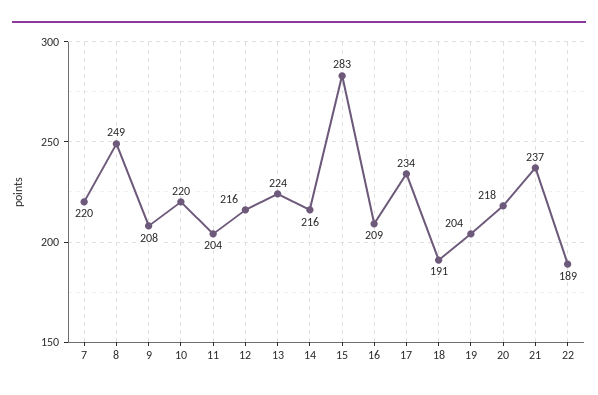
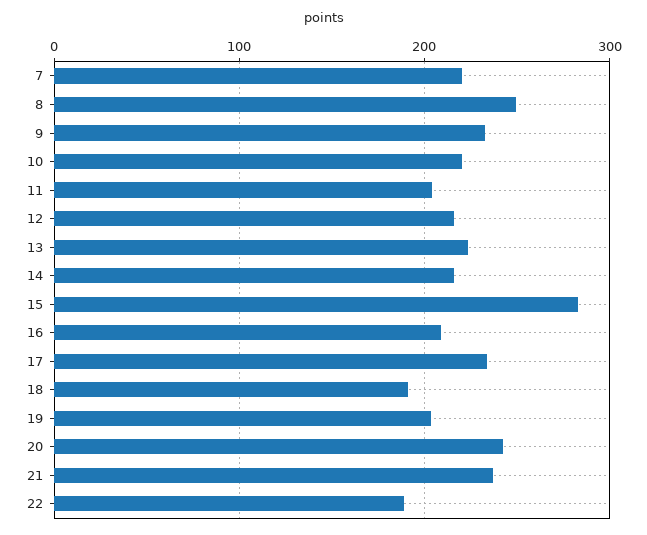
9: 208 -> 230
20: 218 -> 240

